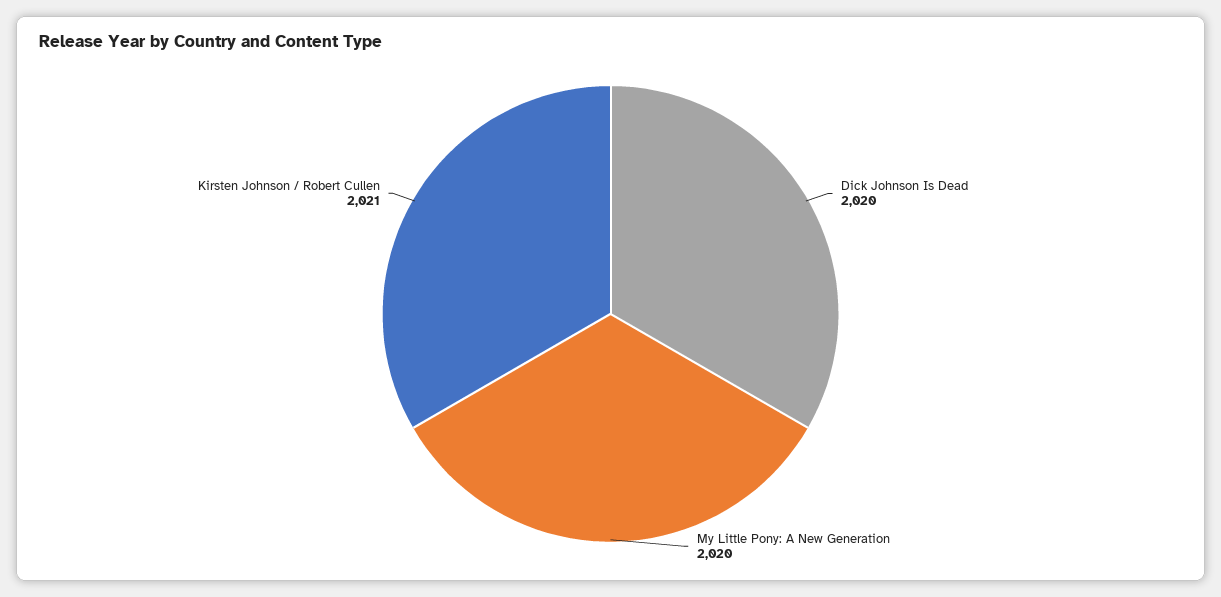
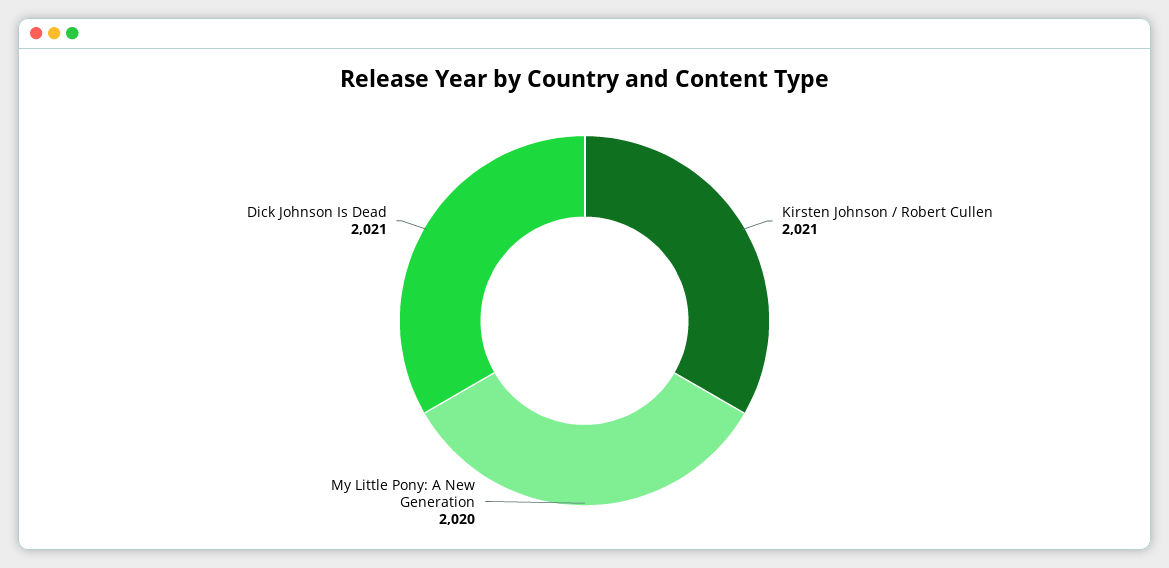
Dick Johnson Is Dead: 2020 -> 2021

